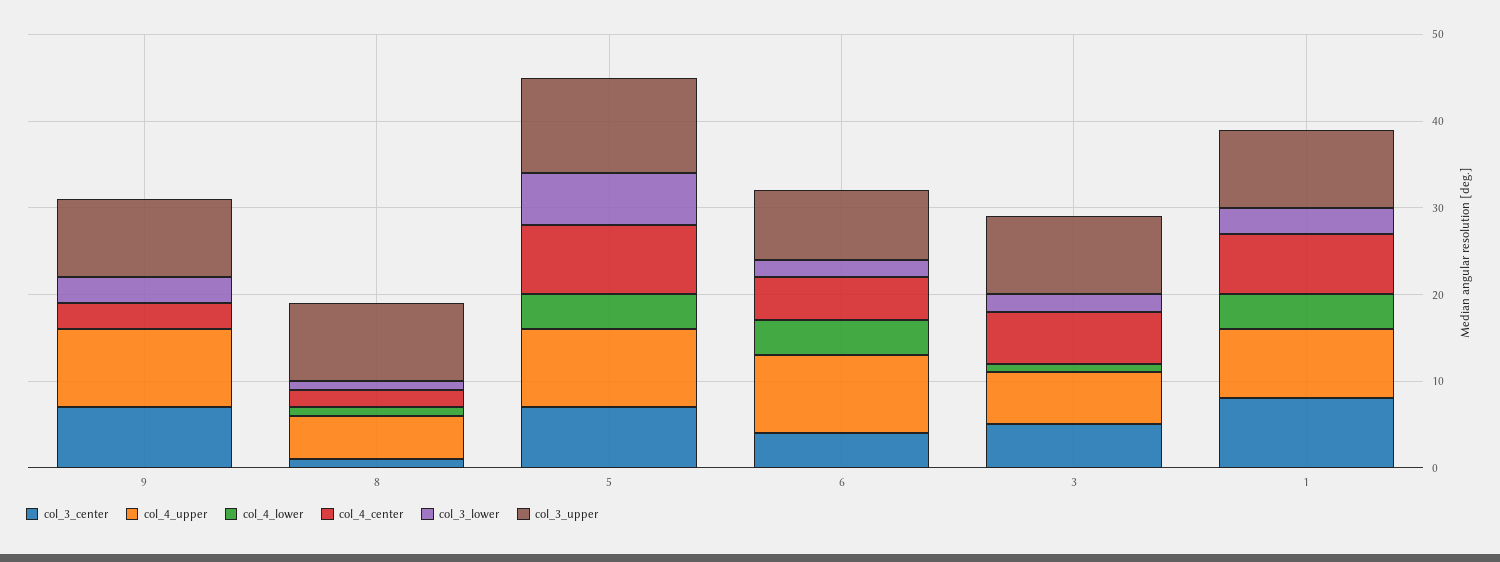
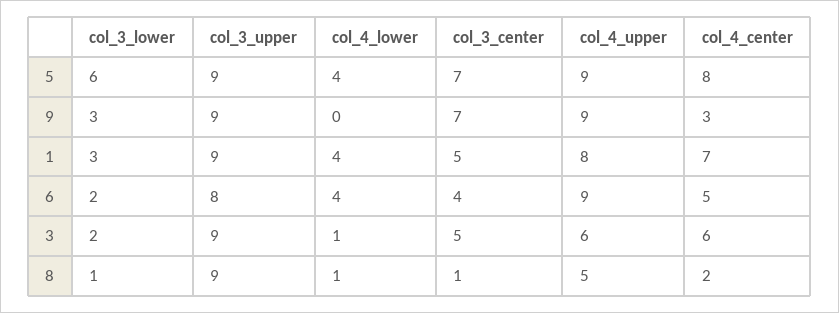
col_3_upper, 5: 11 -> 9
col_3_center, 1: 8 -> 5

